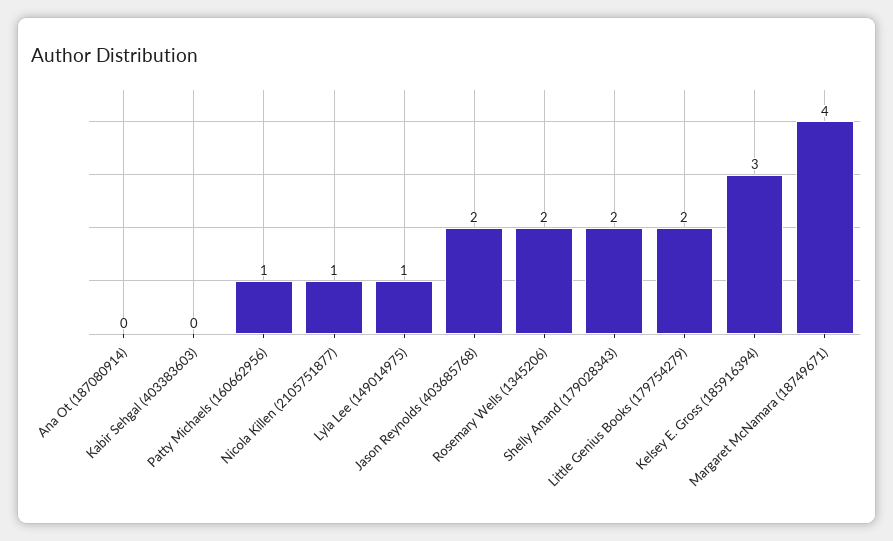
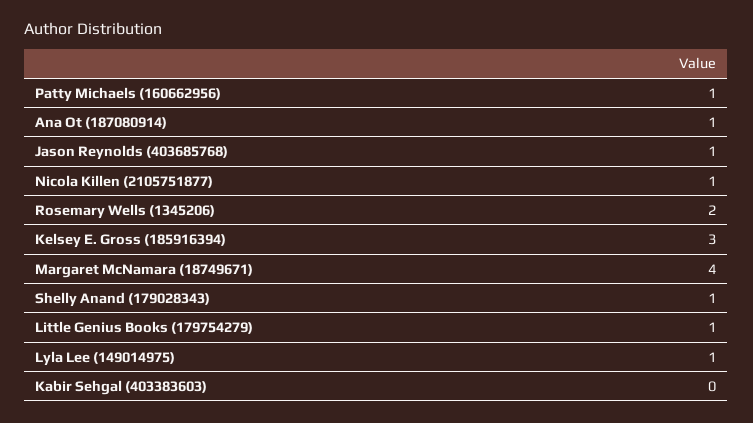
Ana Ot (187080914): 0 -> 1
Jason Reynolds (403685768): 2 -> 1
Shelly Anand (179028343): 2 -> 1
Little Genius Books (179754279): 2 -> 1

